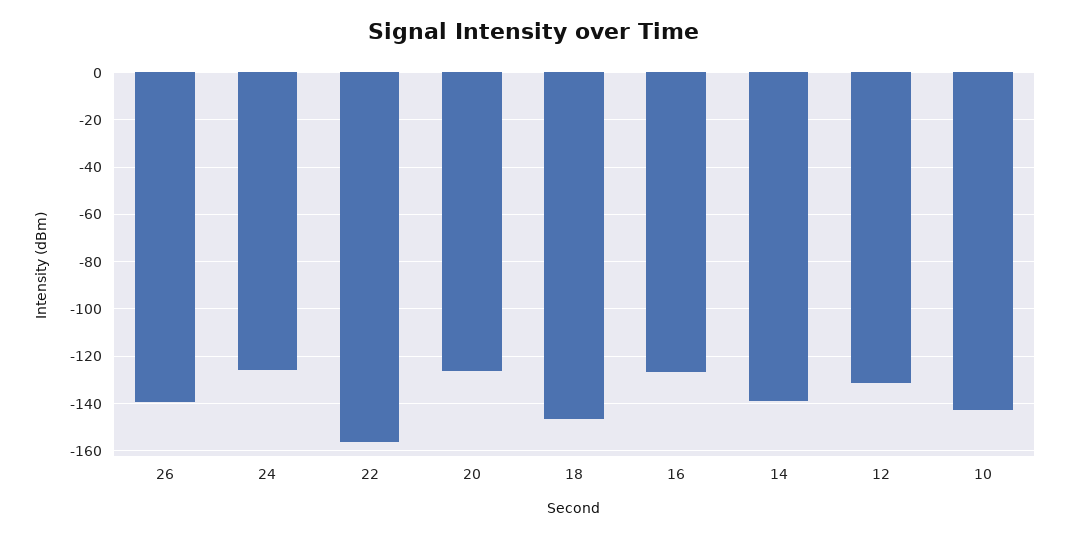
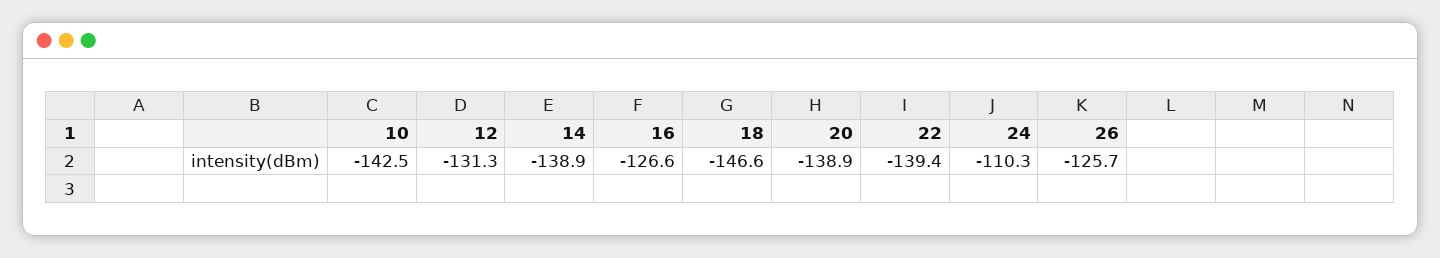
26: -140 -> -125.7
24: -125 -> -110.3
22: -155 -> -139.4
20: -125 -> -138.9

